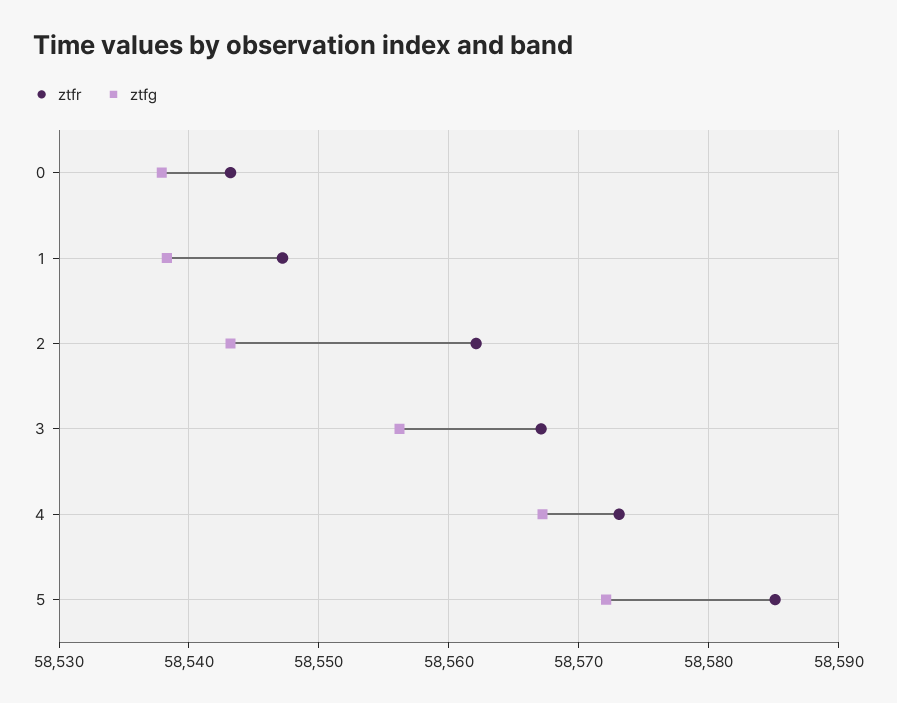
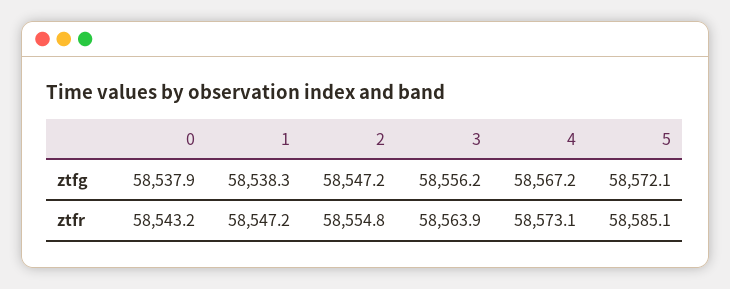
ztfr, 2: 58562 -> 58554.8
ztfg, 2: 58543 -> 58547.2
ztfr, 3: 58567 -> 58563.9

